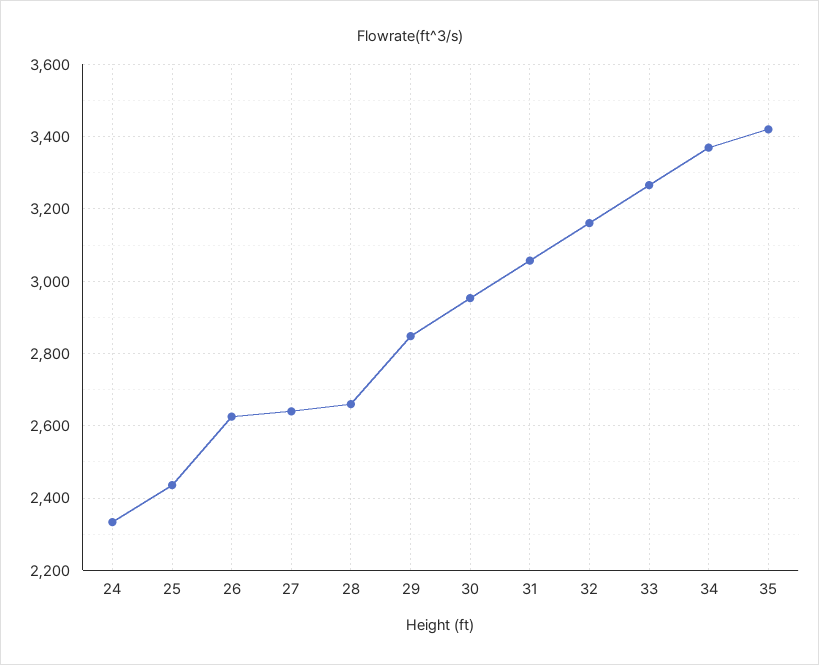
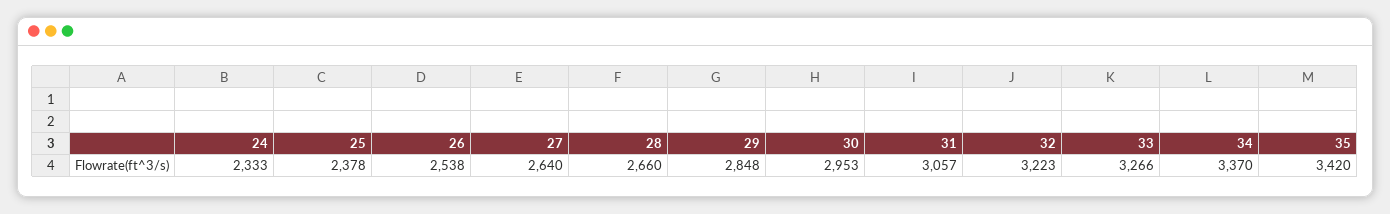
25: 2440 -> 2378
26: 2620 -> 2538
32: 3160 -> 3223

